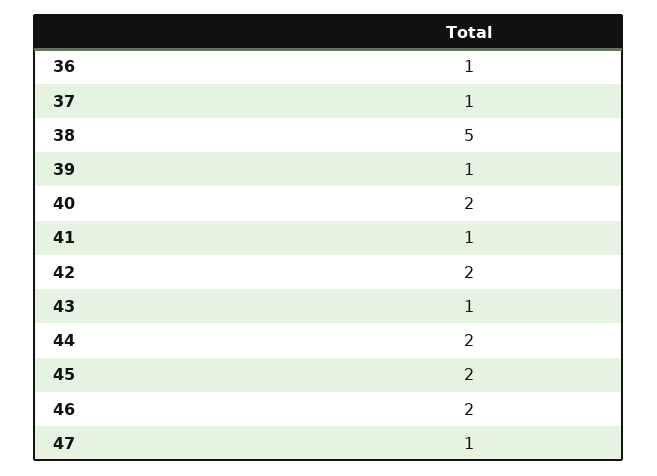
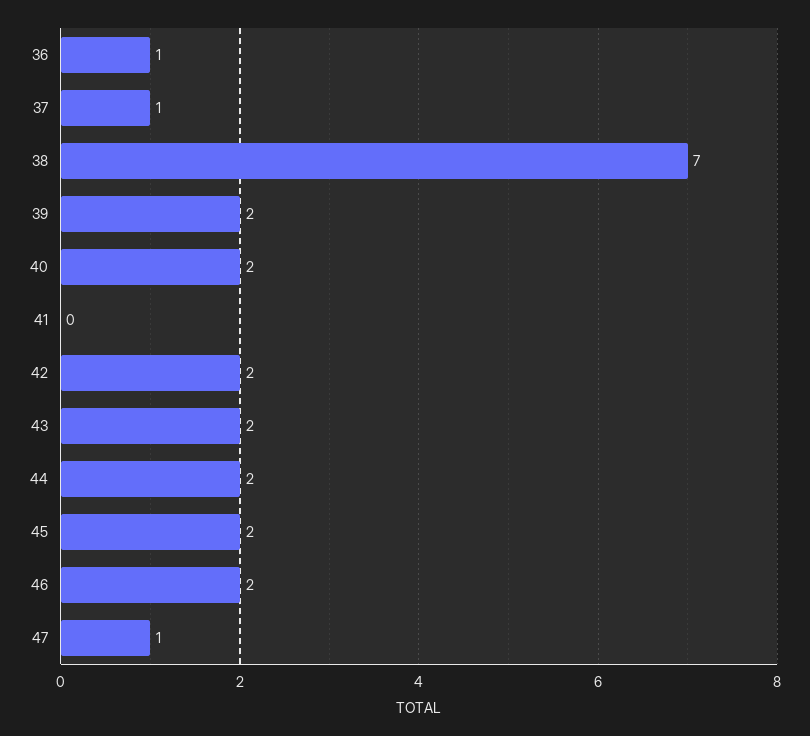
38: 5 -> 7
39: 1 -> 2
41: 1 -> 0
43: 1 -> 2

